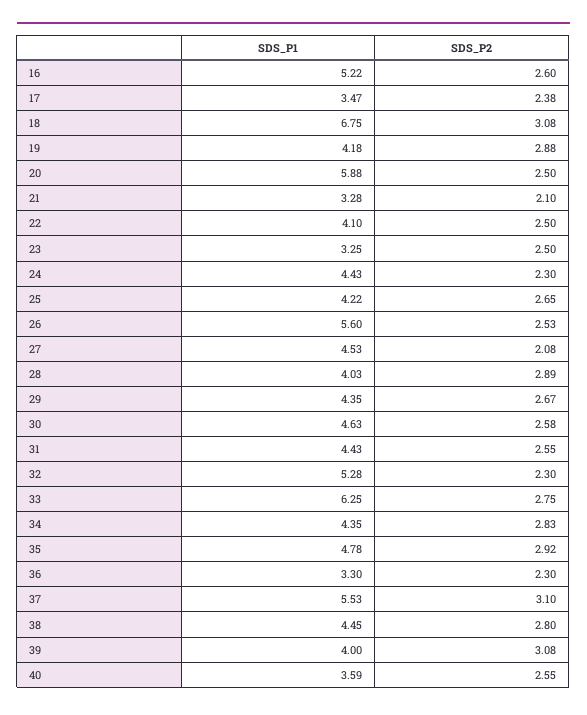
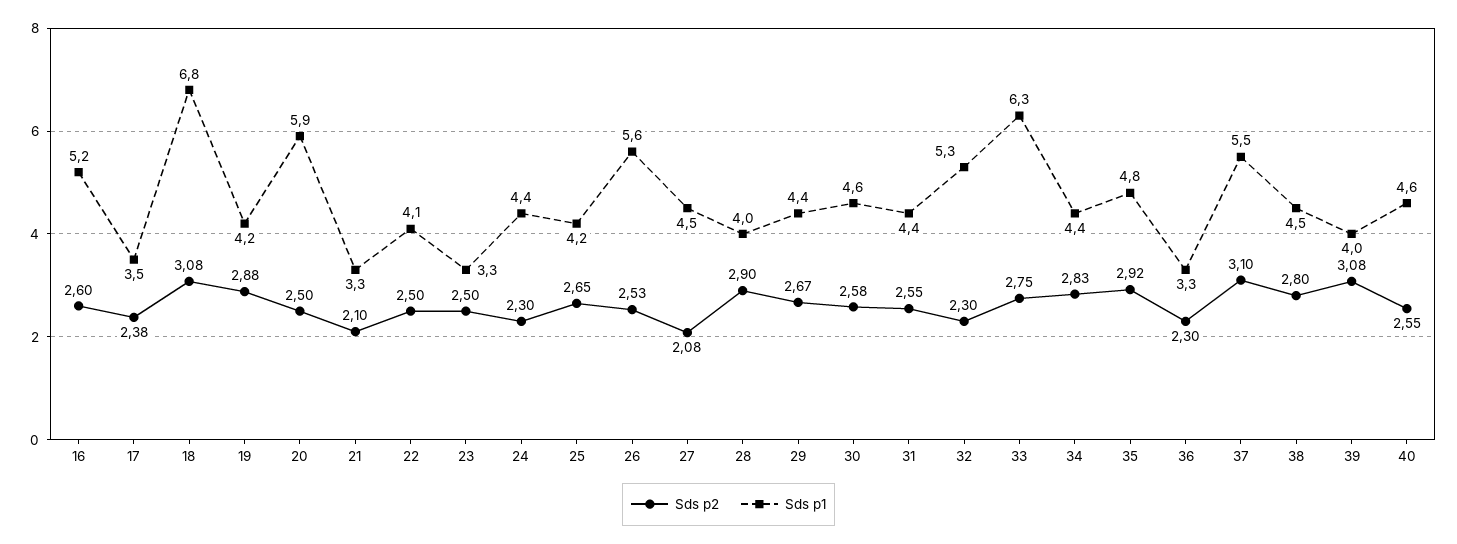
SDS_P2, 28: 2.89 -> 2.9
SDS_P1, 40: 3.59 -> 4.6

